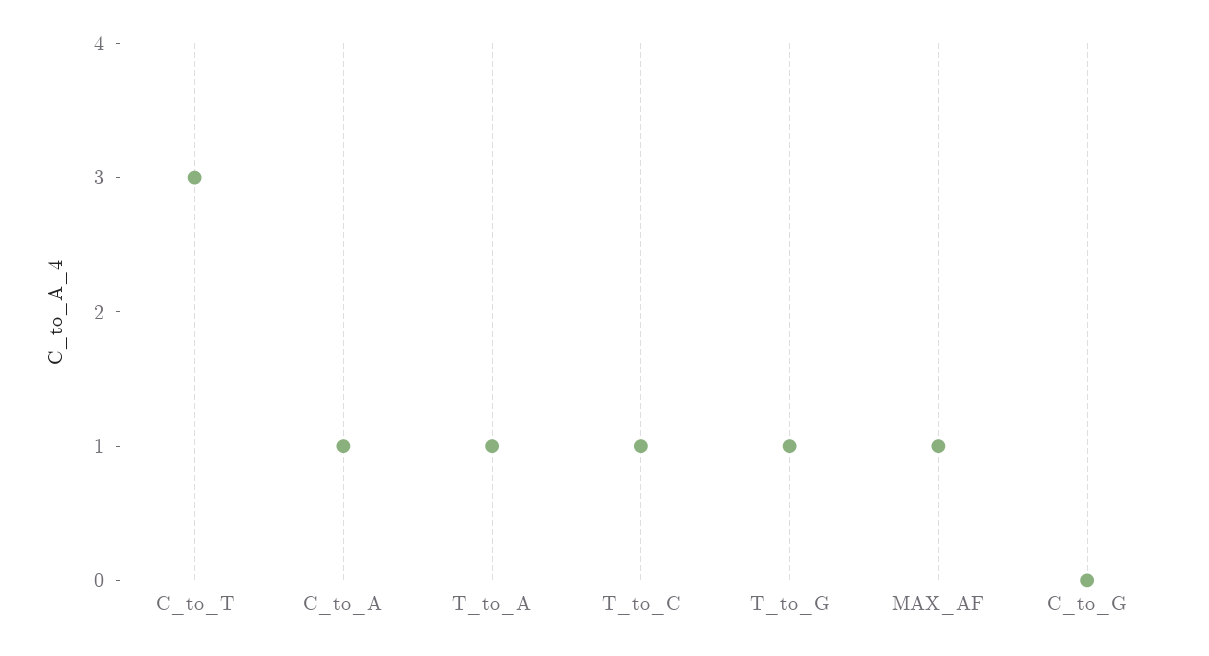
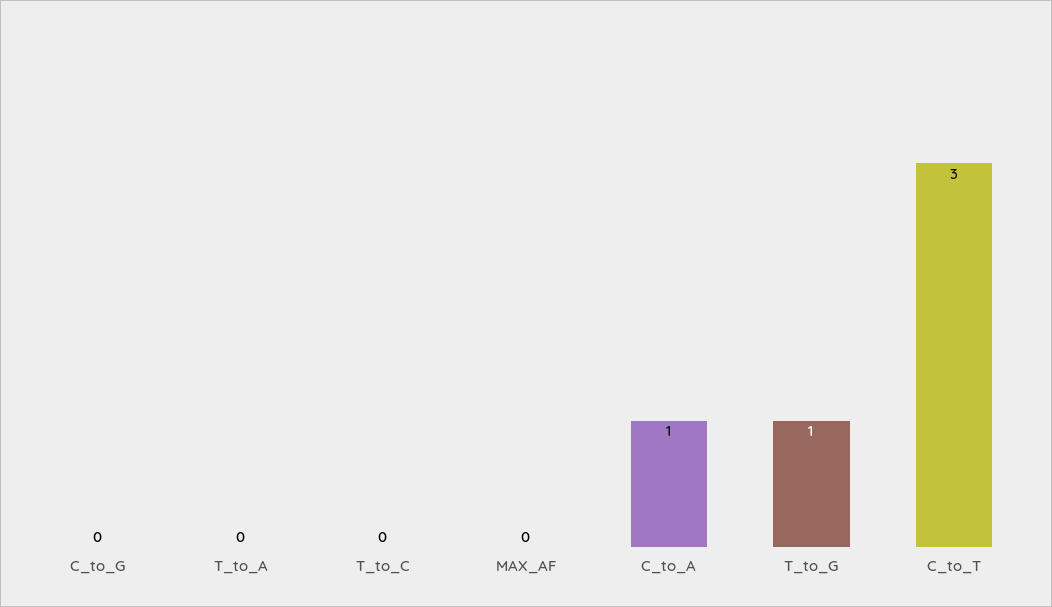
T_to_A: 1 -> 0
T_to_C: 1 -> 0
MAX_AF: 1 -> 0

